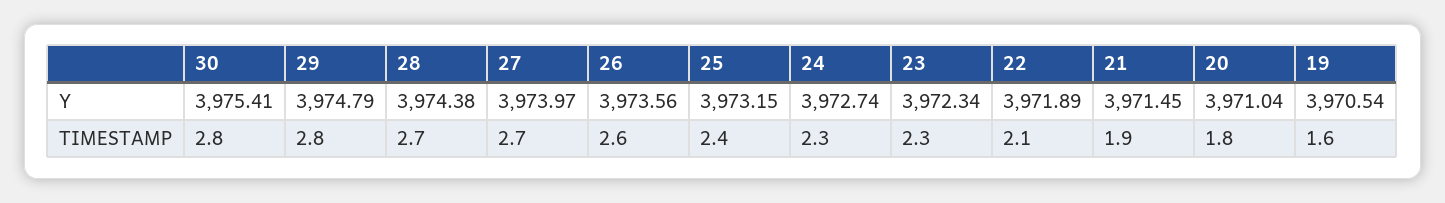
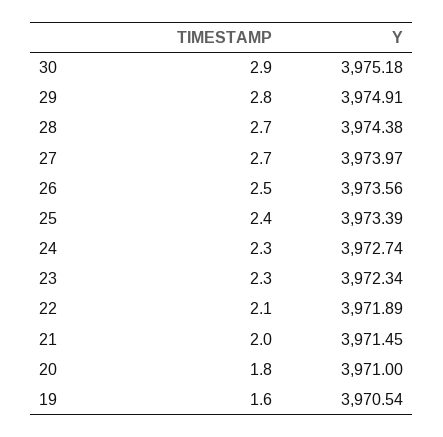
30, Y: 3975.41 -> 3975.18
29, Y: 3974.79 -> 3974.91
25, Y: 3973.15 -> 3973.39
20, Y: 3971.04 -> 3971
30, TIMESTAMP: 2.8 -> 2.9
26, TIMESTAMP: 2.6 -> 2.5
21, TIMESTAMP: 1.9 -> 2

